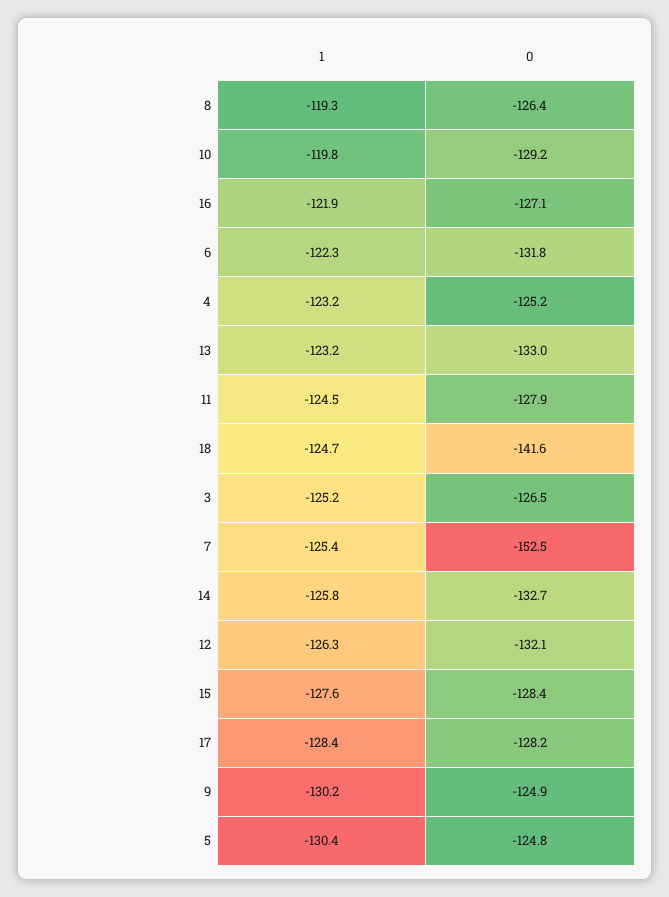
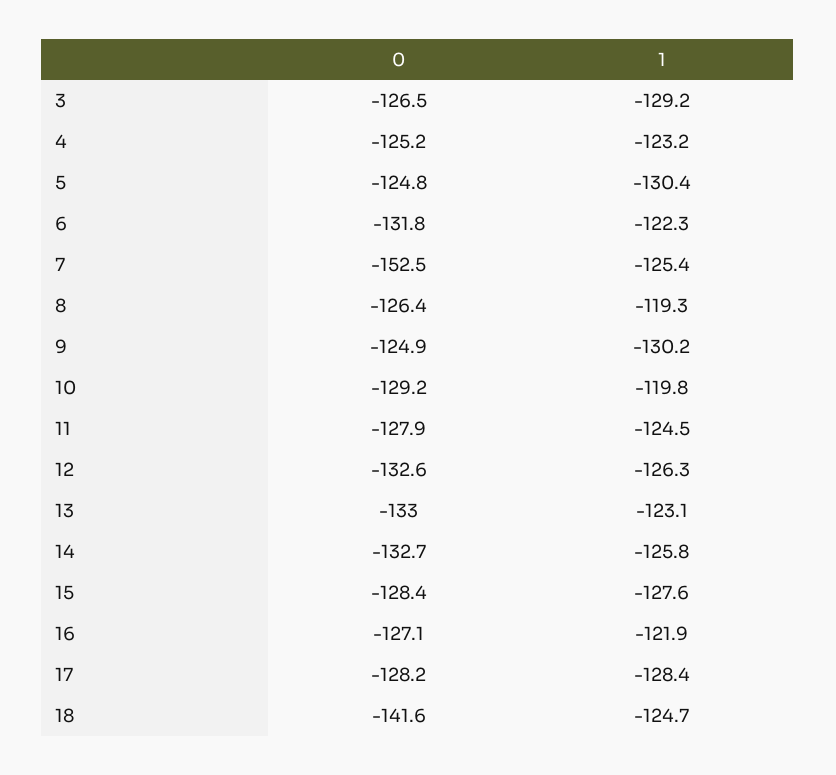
1, 13: -123.2 -> -123.1
1, 3: -125.2 -> -129.2
0, 12: -132.1 -> -132.6

